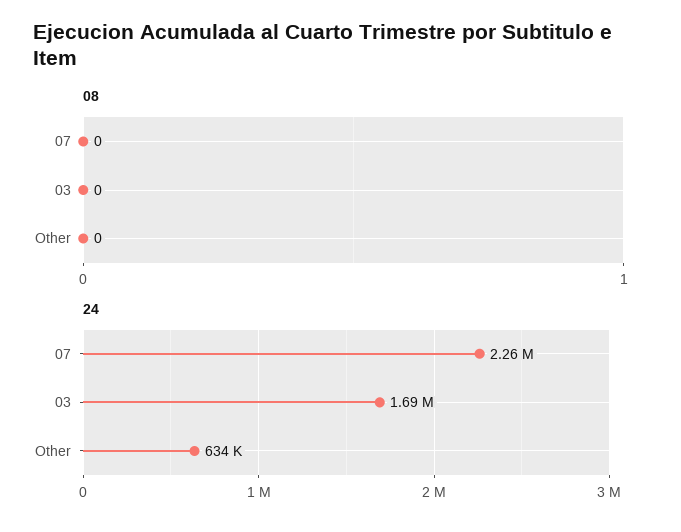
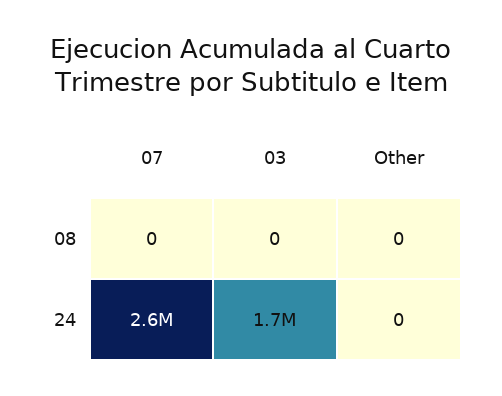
24, 07: 2260000 -> 2600000
24, Other: 634000 -> 0

